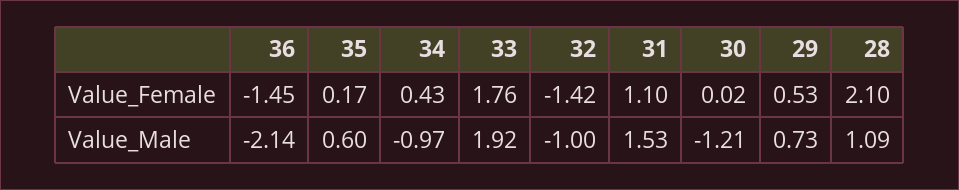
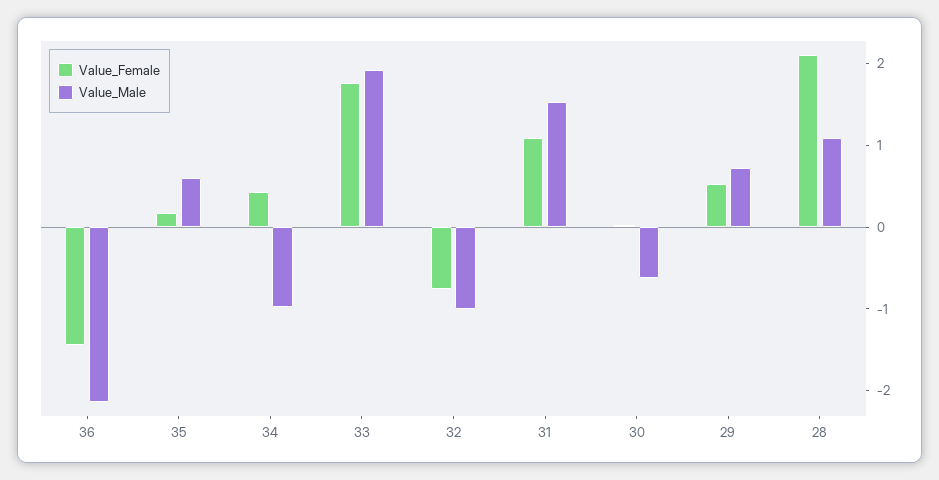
Value_Female, 32: -1.42 -> -0.8
Value_Male, 30: -1.21 -> -0.6

